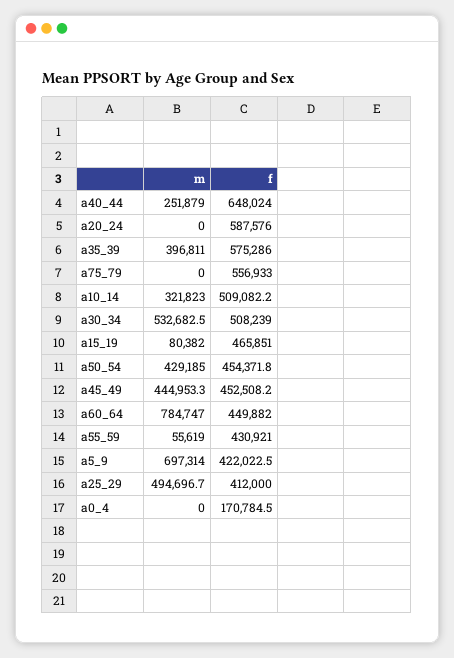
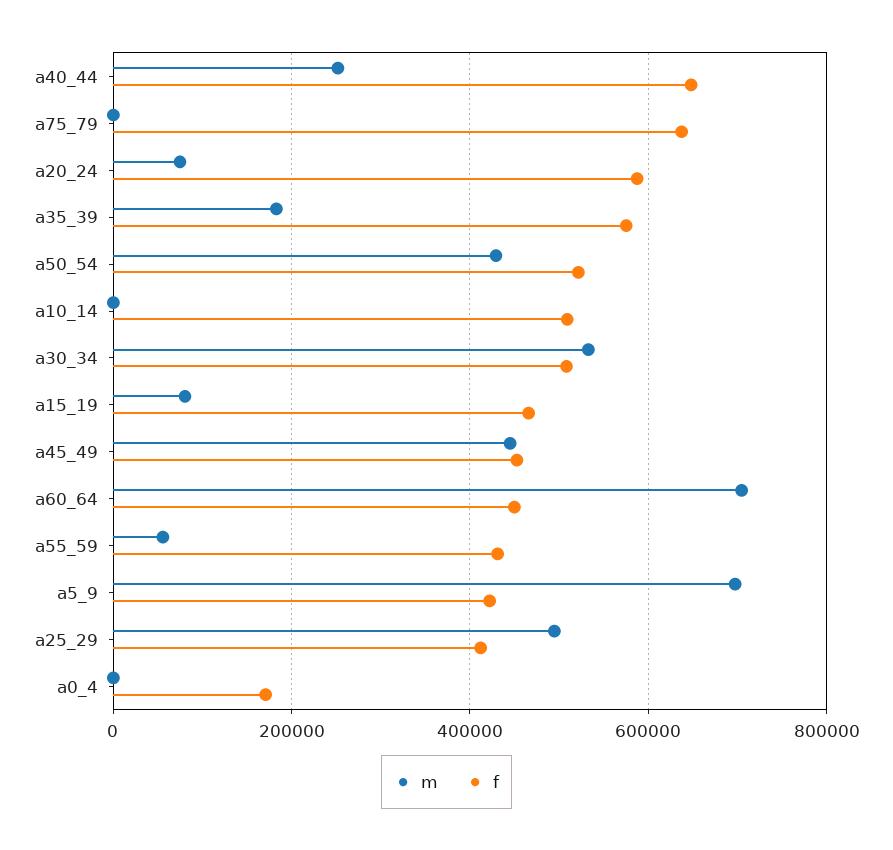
m, a20_24: 0 -> 80000
m, a35_39: 396811 -> 180000
f, a75_79: 556933 -> 640000
m, a10_14: 321823 -> 0
f, a50_54: 454371.8 -> 520000
m, a60_64: 784747 -> 700000

